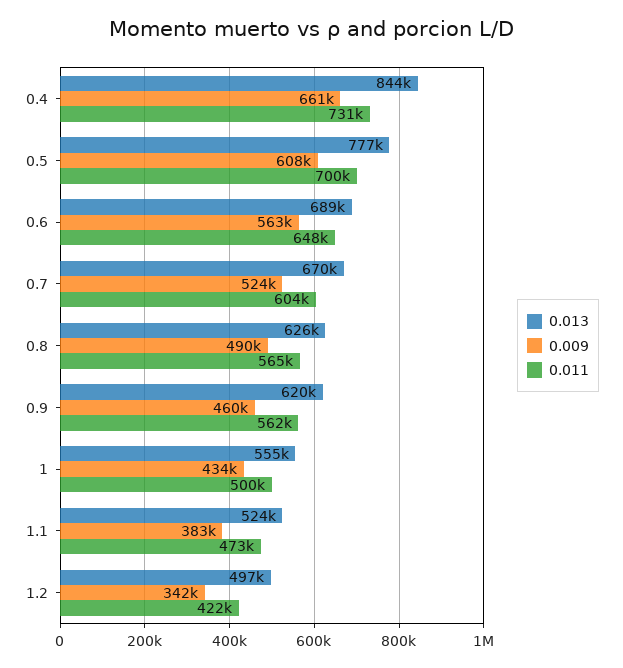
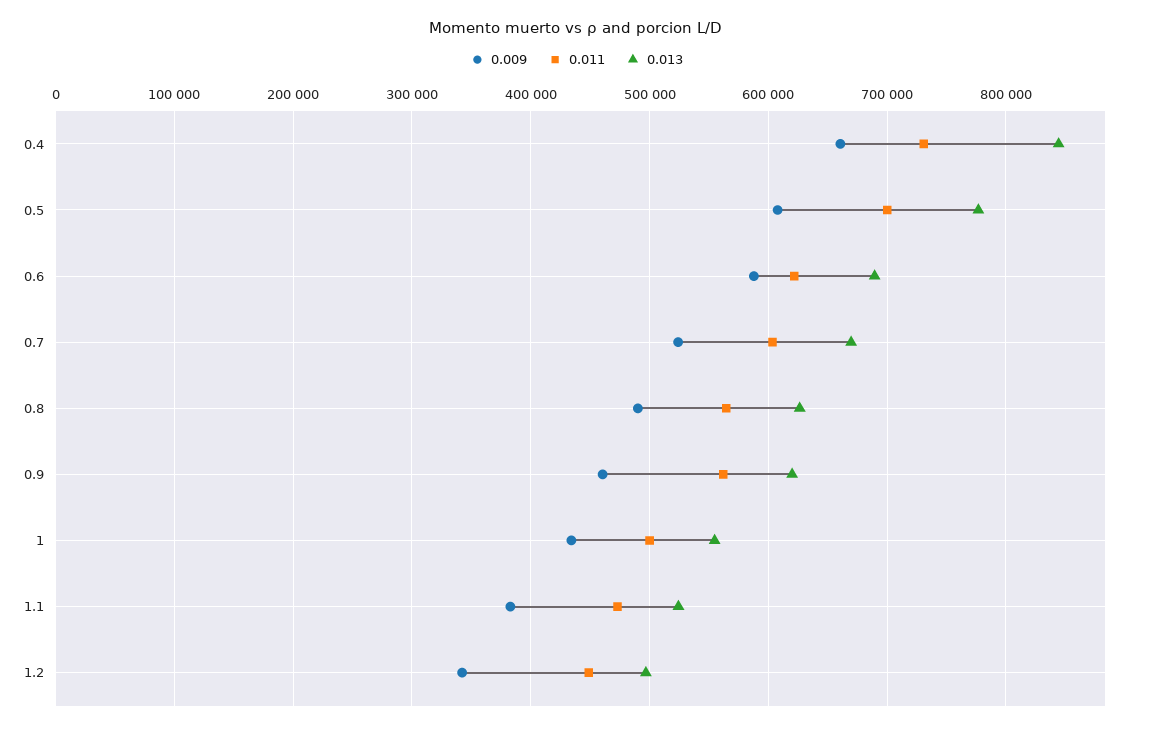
0.009, 0.6: 563000 -> 590000
0.011, 0.6: 648000 -> 620000
0.011, 1.2: 422000 -> 450000

